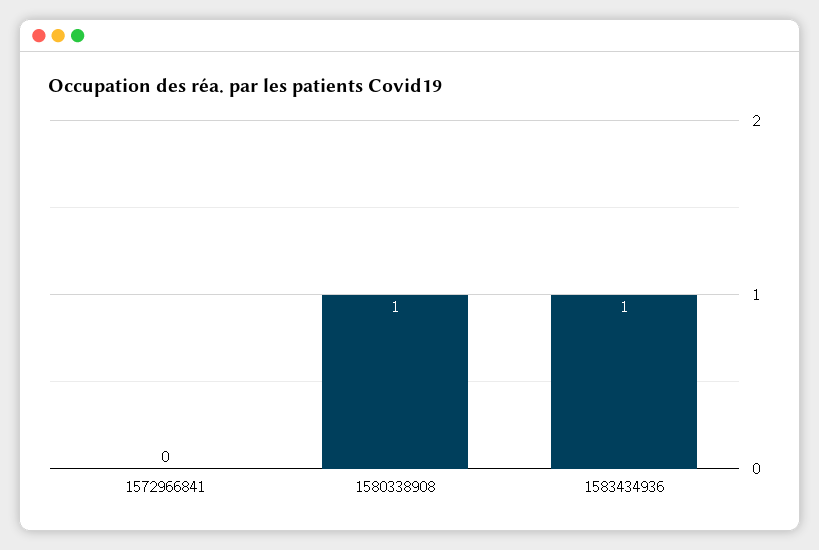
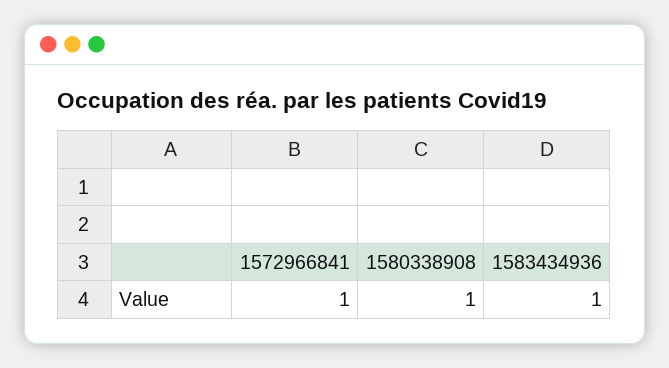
1572966841: 0 -> 1

